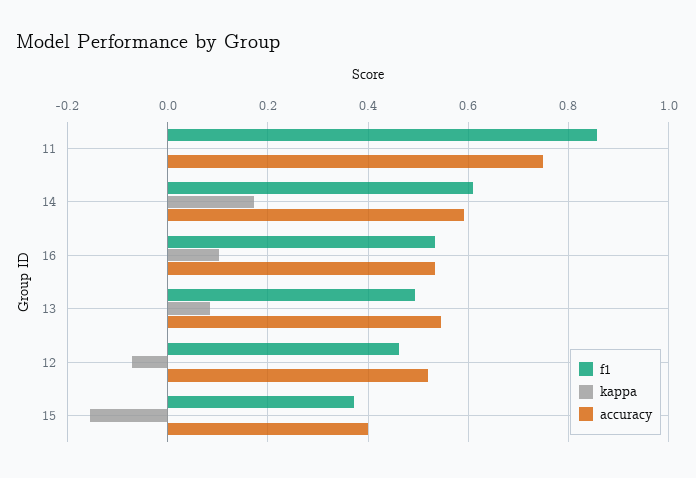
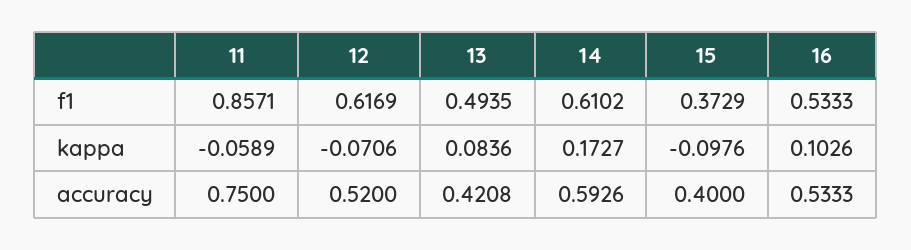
kappa, 11: 0 -> -0.0589
accuracy, 13: 0.54 -> 0.4208
f1, 12: 0.46 -> 0.6169
kappa, 15: -0.16 -> -0.0976

